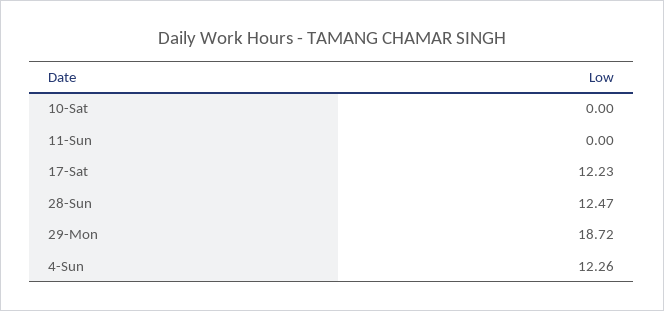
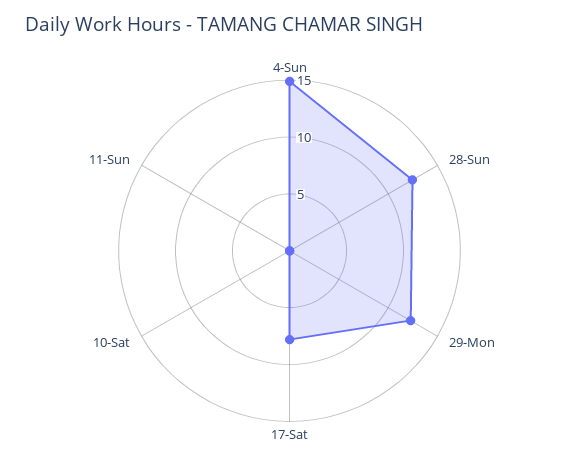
17-Sat: 12.23 -> 8
29-Mon: 18.72 -> 12
4-Sun: 12.26 -> 15

